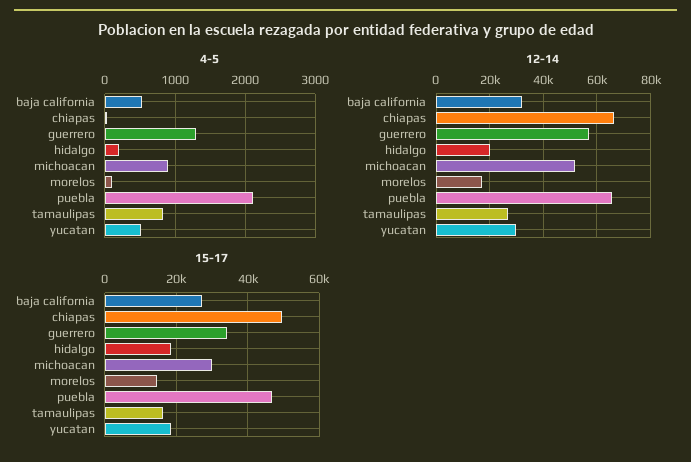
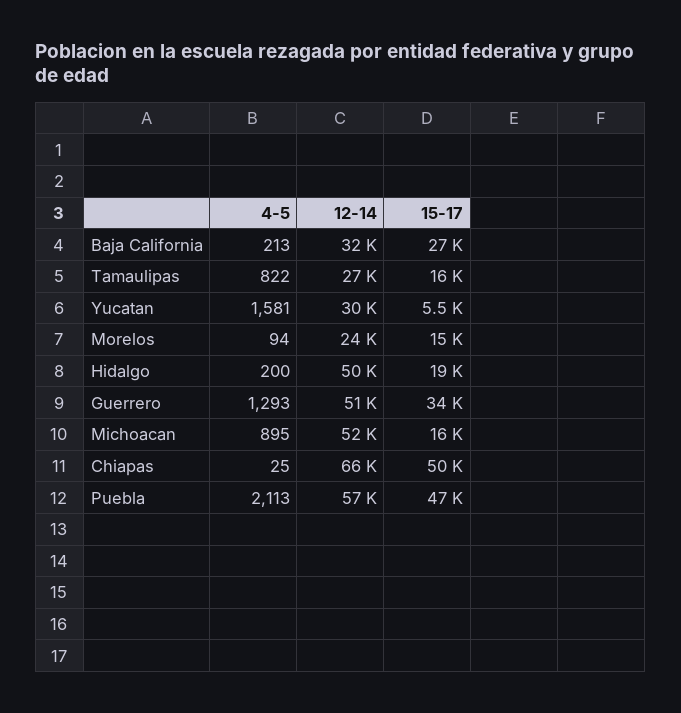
4-5, baja california: 500 -> 213
4-5, yucatan: 500 -> 1581
12-14, guerrero: 57500 -> 51000
12-14, hidalgo: 20000 -> 50000
12-14, morelos: 17500 -> 24000
12-14, puebla: 65000 -> 57000
15-17, michoacan: 30000 -> 16000
15-17, yucatan: 18000 -> 5500

